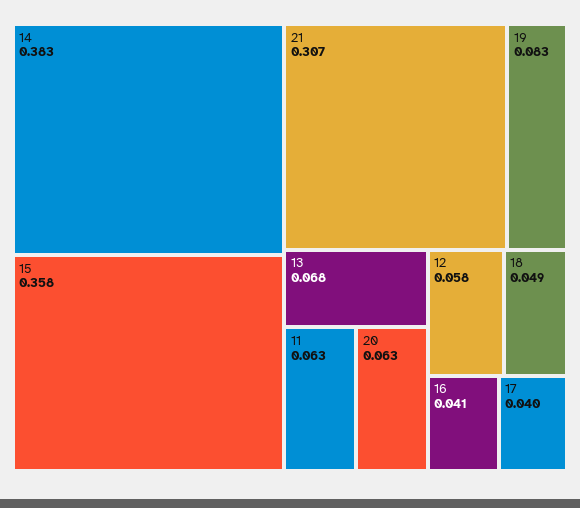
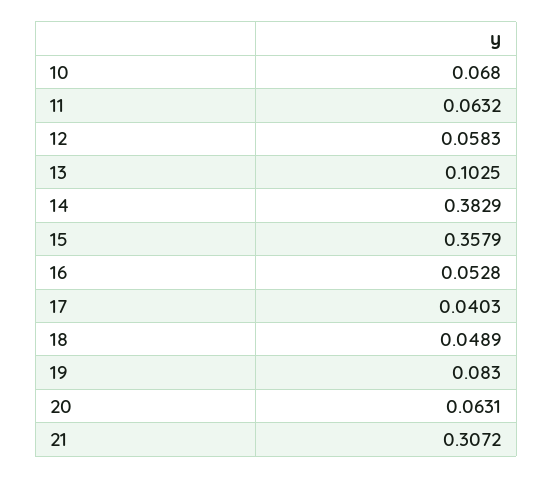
13: 0.068 -> 0.1025
16: 0.041 -> 0.0528
10: none -> 0.068

